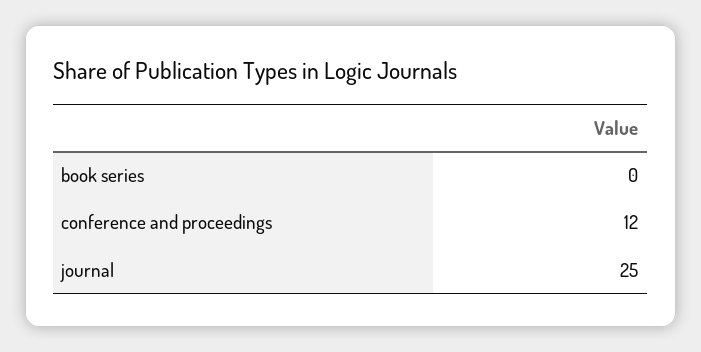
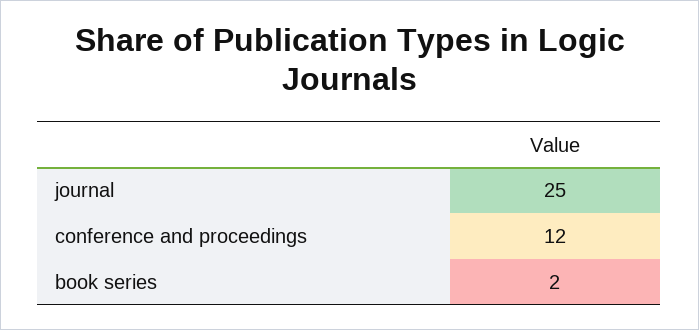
book series: 0 -> 2

